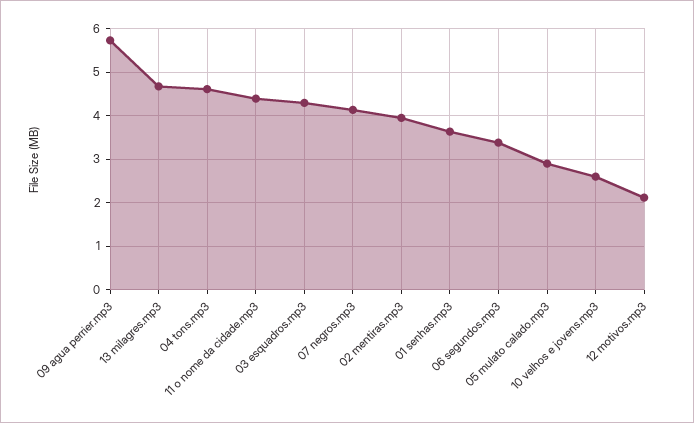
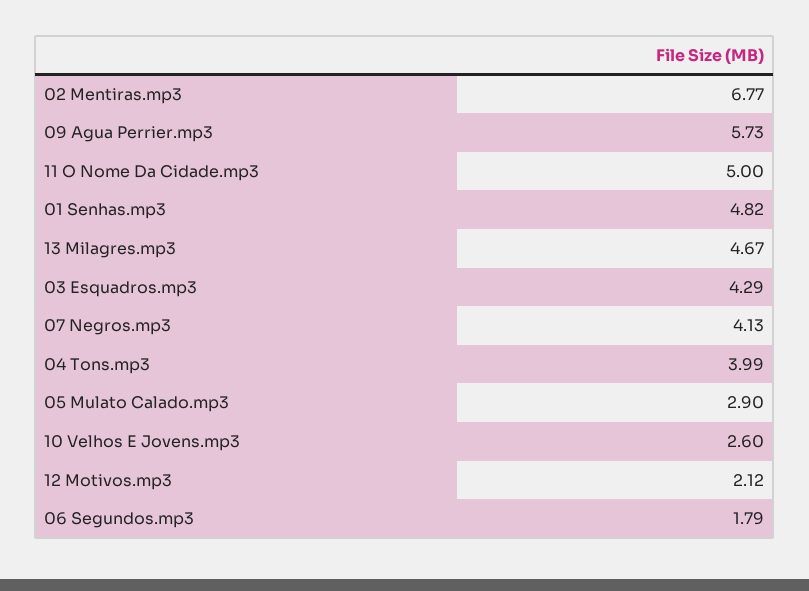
04 tons.mp3: 4.6 -> 3.99
11 o nome da cidade.mp3: 4.4 -> 5
02 mentiras.mp3: 4 -> 6.77
01 senhas.mp3: 3.6 -> 4.82
06 segundos.mp3: 3.4 -> 1.79

